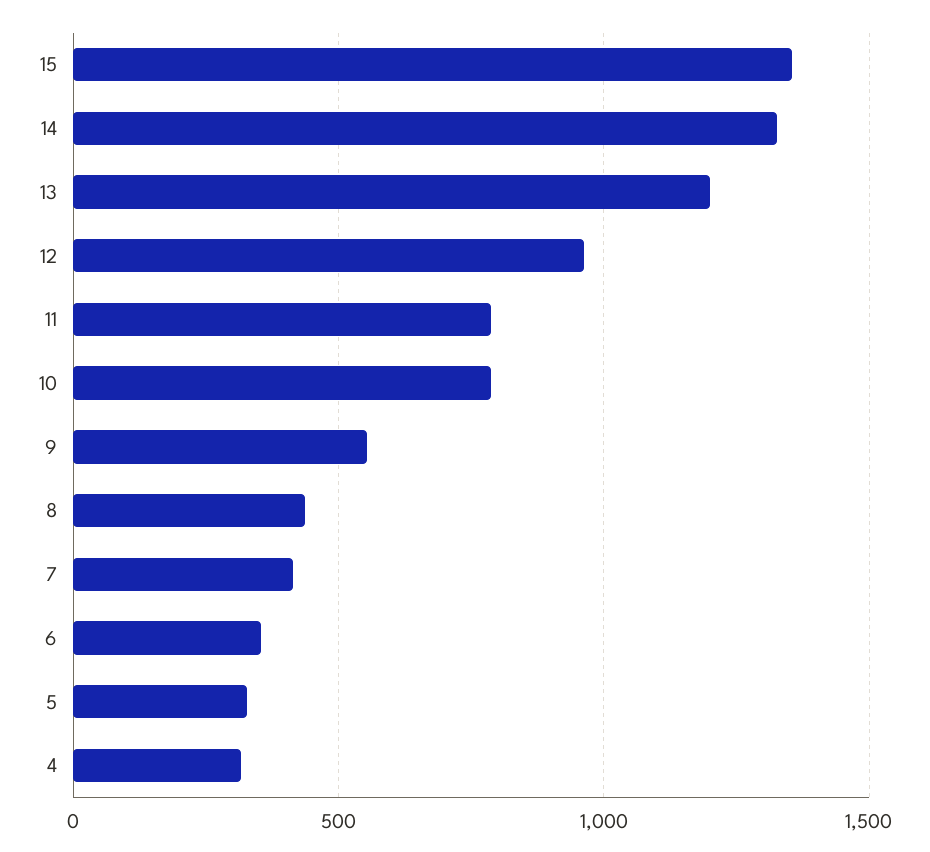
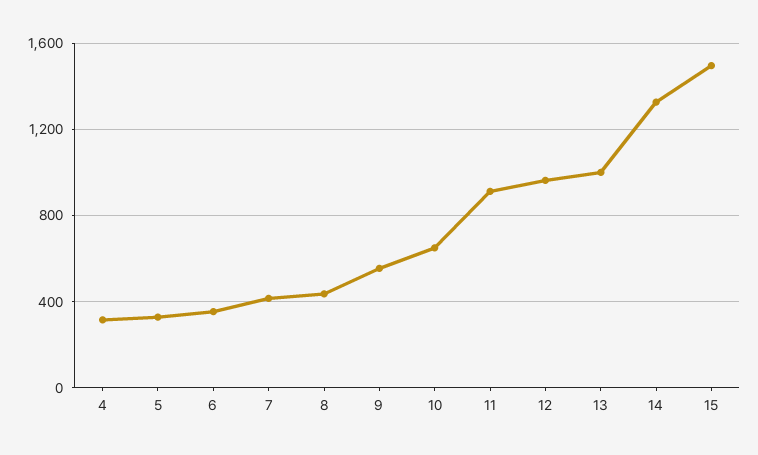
15: 1350 -> 1500
13: 1200 -> 1000
11: 800 -> 900
10: 800 -> 650

